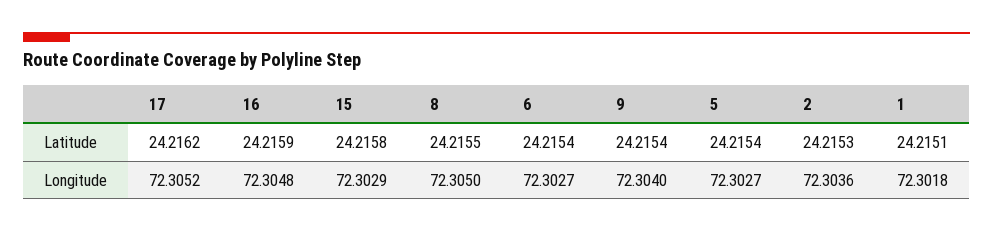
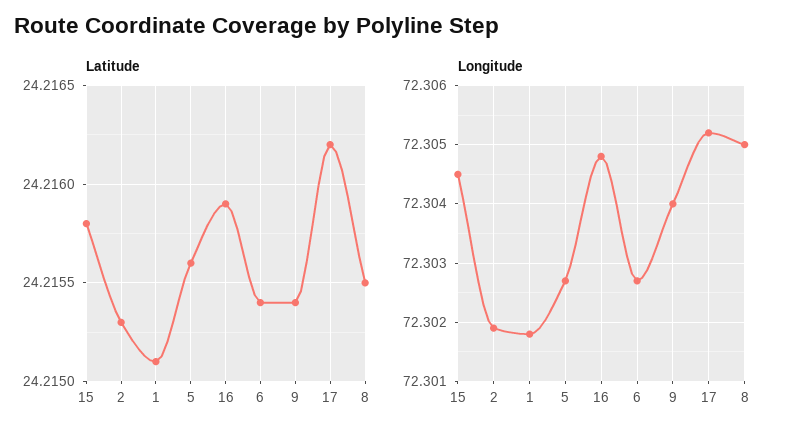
Latitude, 5: 24.2154 -> 24.2156
Longitude, 15: 72.3029 -> 72.3045
Longitude, 2: 72.3036 -> 72.302

